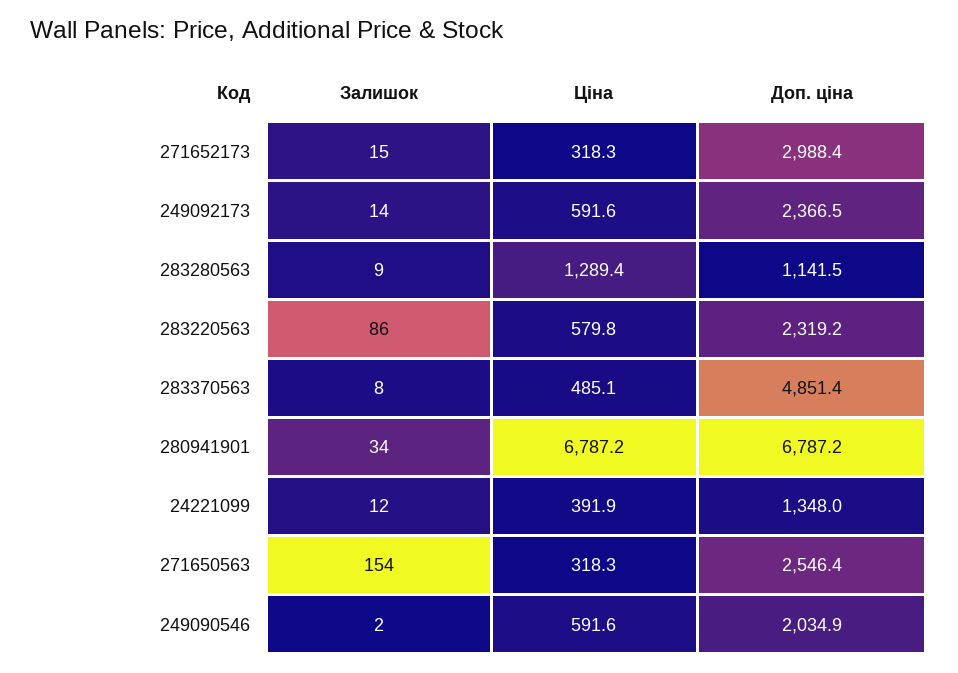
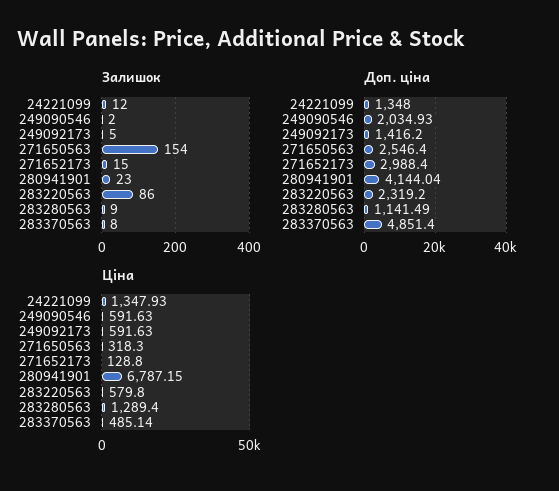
Ціна, 271652173: 318.3 -> 128.8
Залишок, 249092173: 14 -> 5
Доп. ціна, 249092173: 2366.5 -> 1416.2
Залишок, 280941901: 34 -> 23
Доп. ціна, 280941901: 6787.2 -> 4144.04
Ціна, 24221099: 391.9 -> 1347.93

